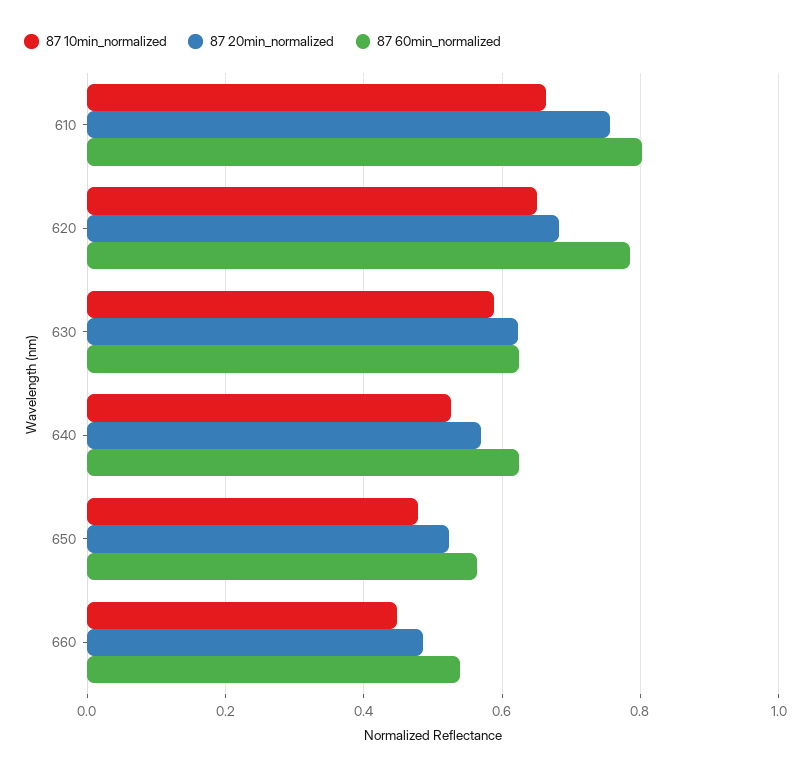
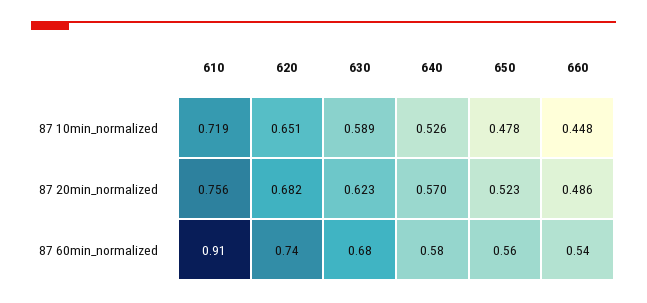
87 10min_normalized, 610: 0.66 -> 0.719
87 60min_normalized, 610: 0.8 -> 0.91
87 60min_normalized, 620: 0.78 -> 0.74
87 60min_normalized, 630: 0.62 -> 0.68
87 60min_normalized, 640: 0.62 -> 0.58

